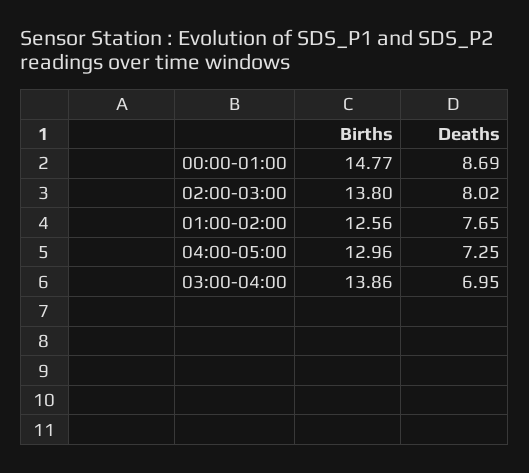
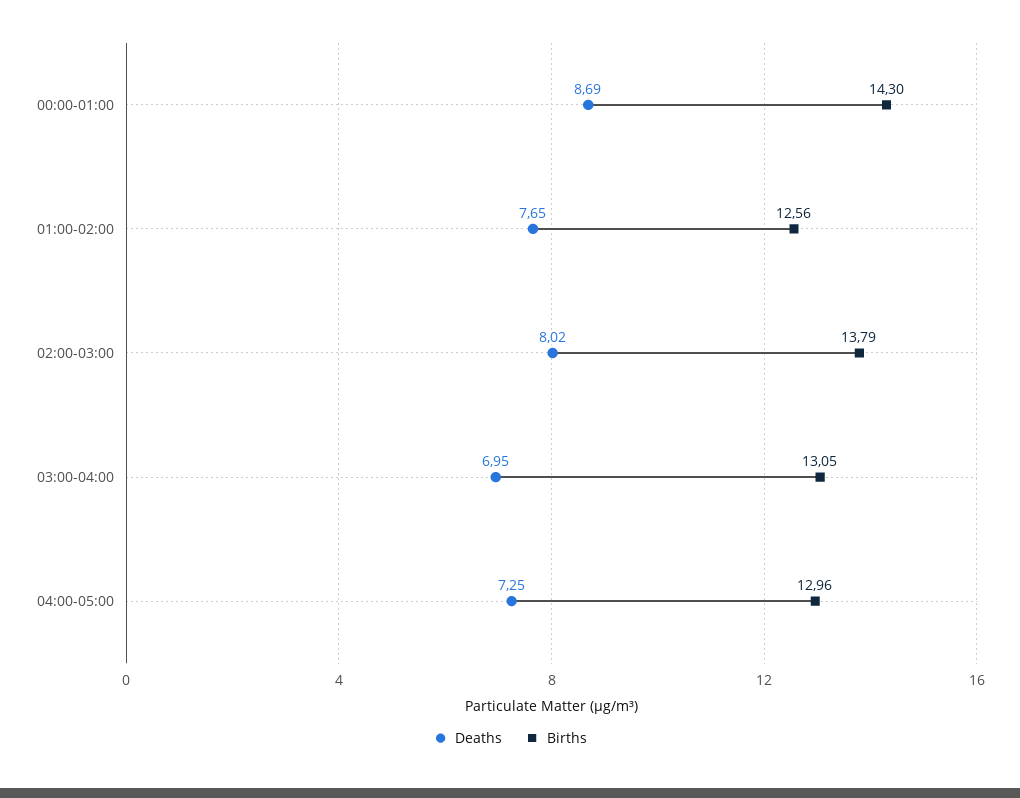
Births, 00:00-01:00: 14.77 -> 14.3
Births, 02:00-03:00: 13.8 -> 13.79
Births, 03:00-04:00: 13.86 -> 13.05

